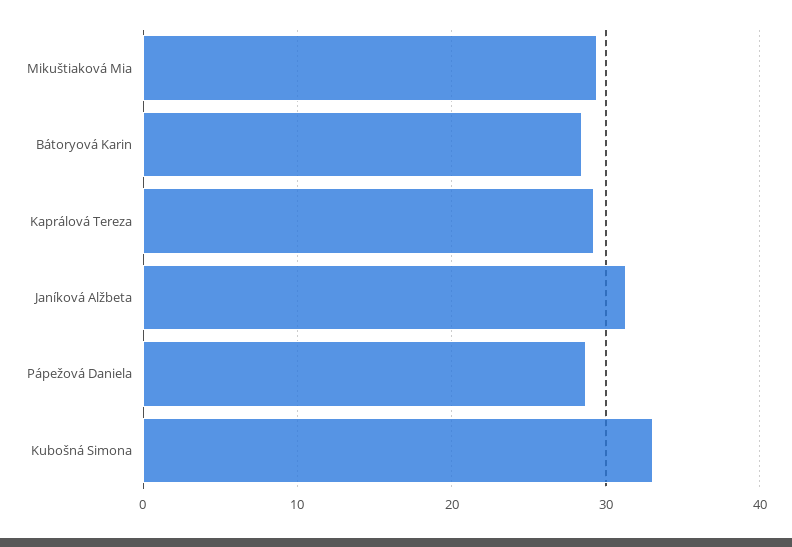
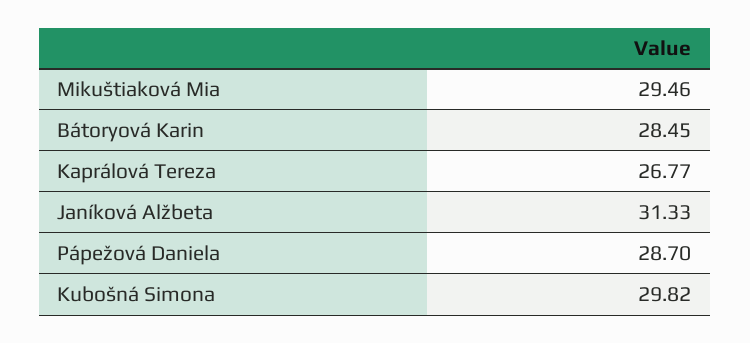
Kaprálová Tereza: 29 -> 26.77
Kubošná Simona: 33 -> 29.82

